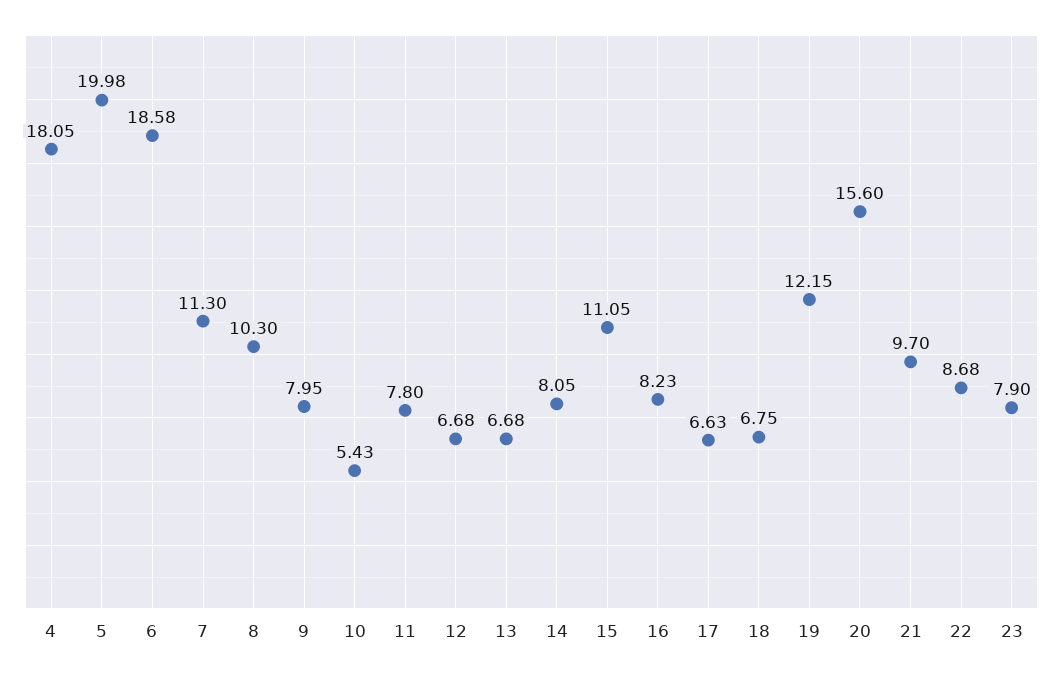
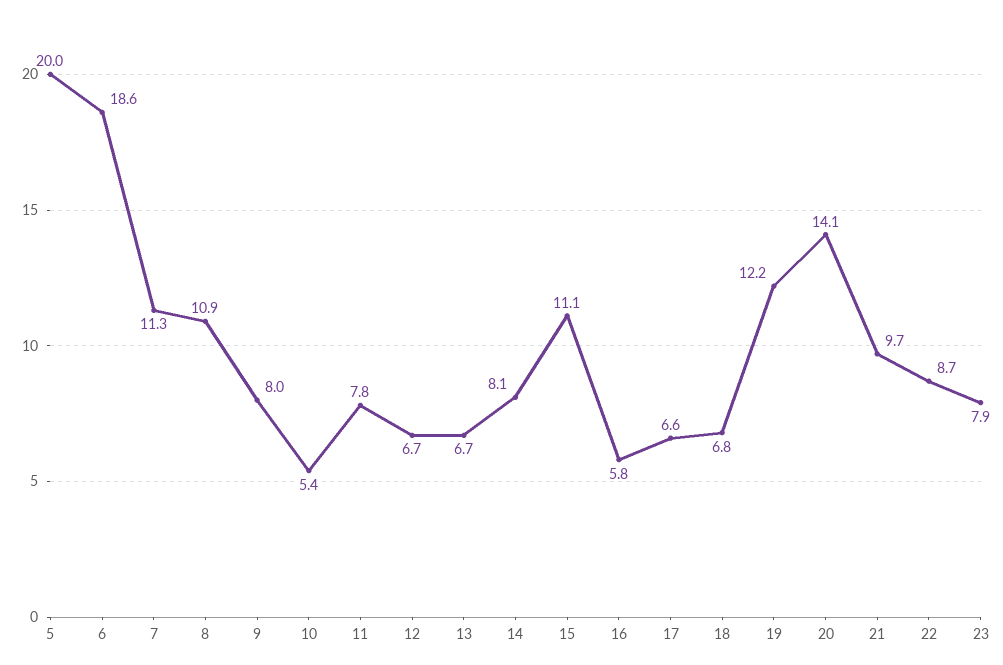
4: 18.05 -> none
8: 10.3 -> 10.9
16: 8.23 -> 5.8
20: 15.6 -> 14.1

